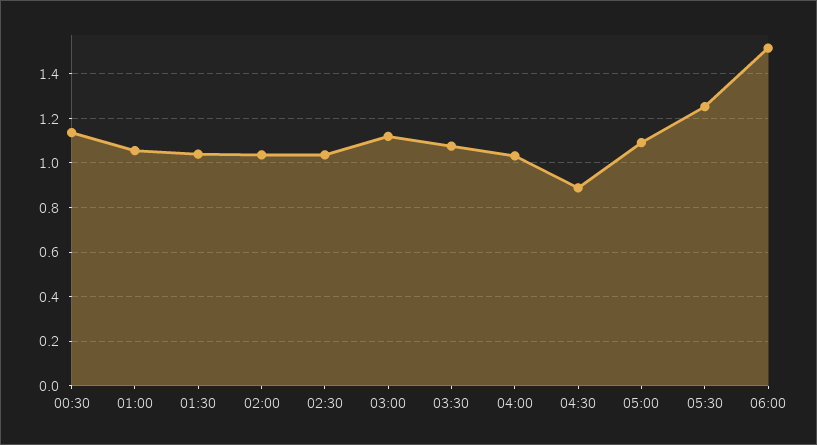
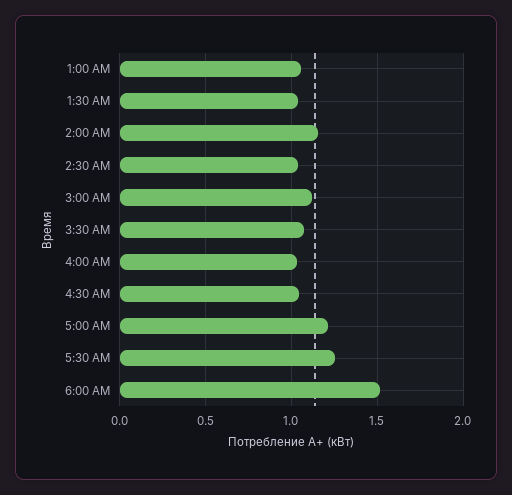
00:30: 1.15 -> none
02:00: 1.05 -> 1.15
04:30: 0.9 -> 1.05
05:00: 1.1 -> 1.2

